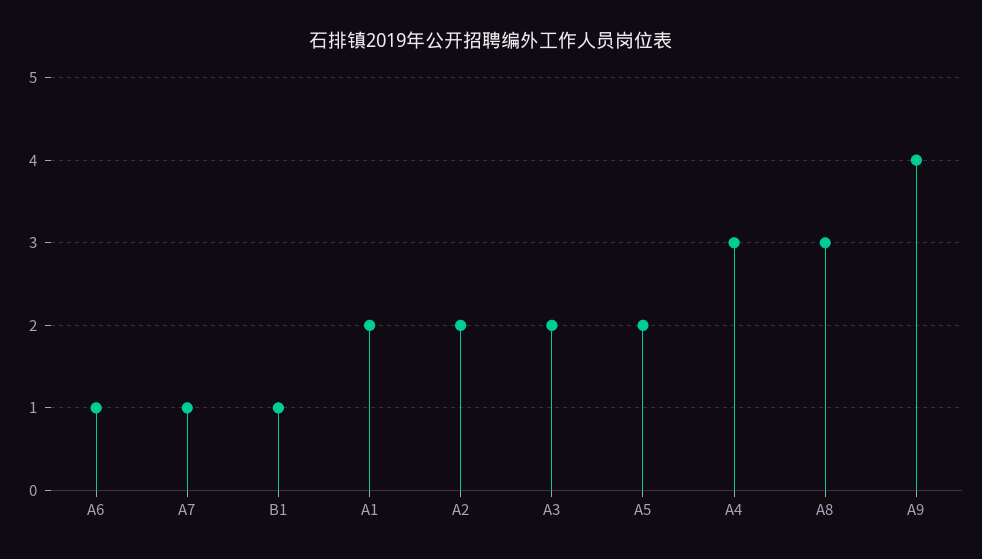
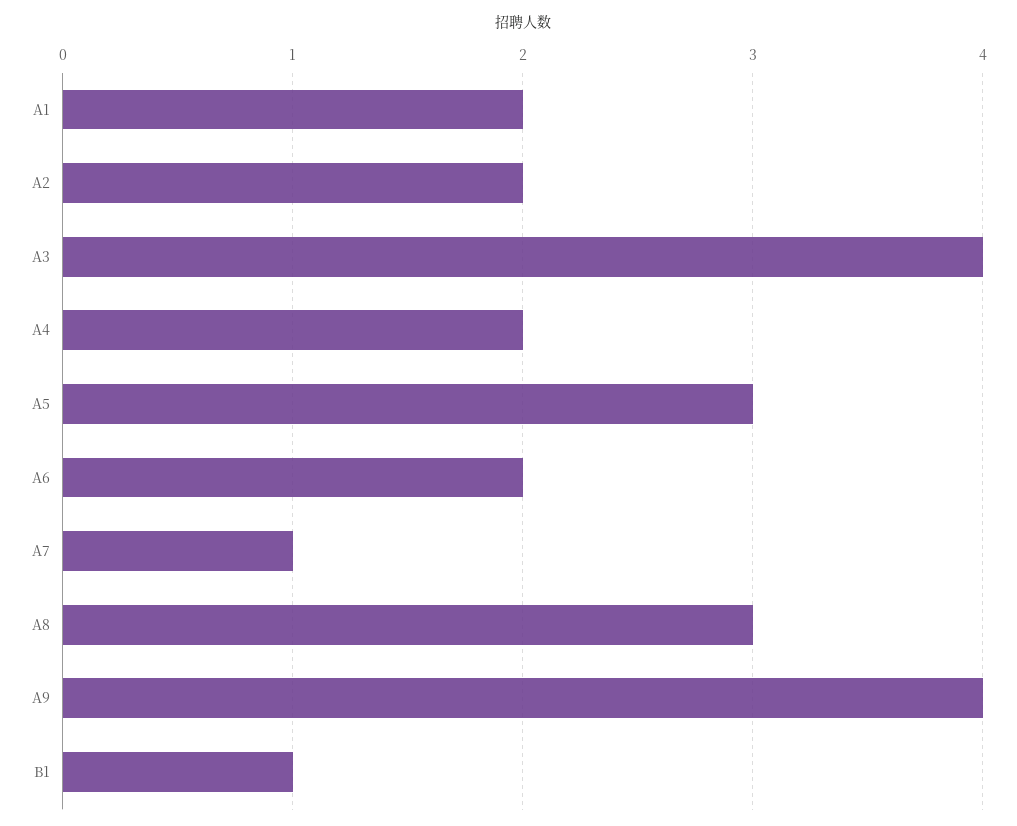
A6: 1 -> 2
A3: 2 -> 4
A5: 2 -> 3
A4: 3 -> 2

